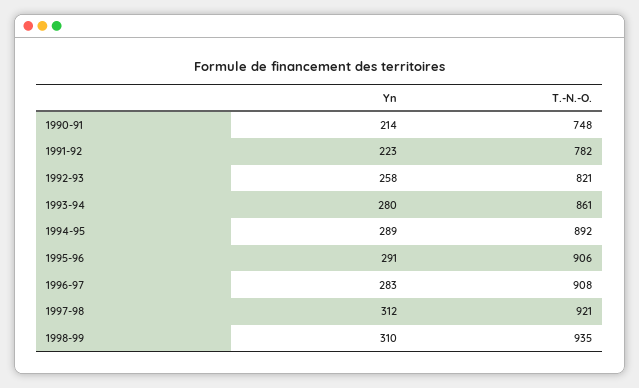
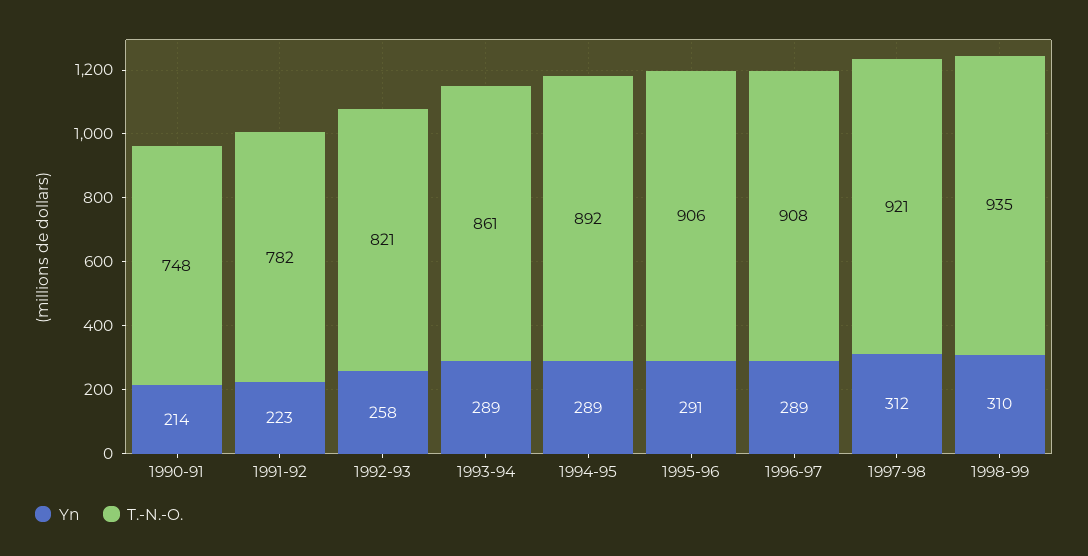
Yn, 1993-94: 280 -> 289
Yn, 1996-97: 283 -> 289

